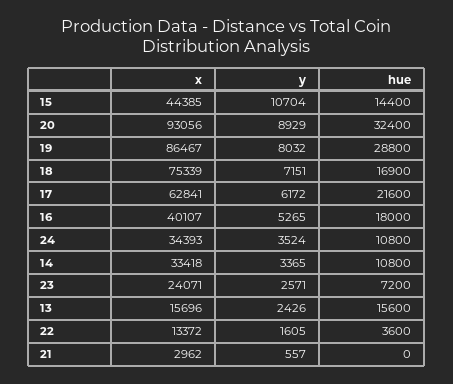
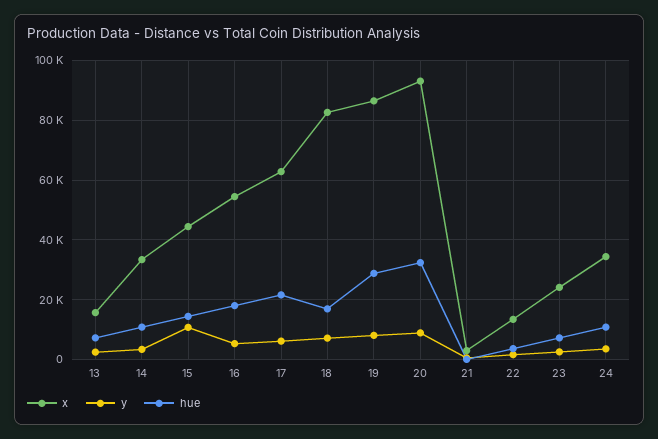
x, 18: 75339 -> 82500
x, 16: 40107 -> 55000
hue, 13: 15600 -> 7500

